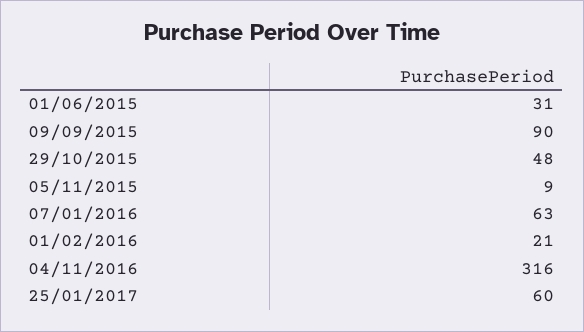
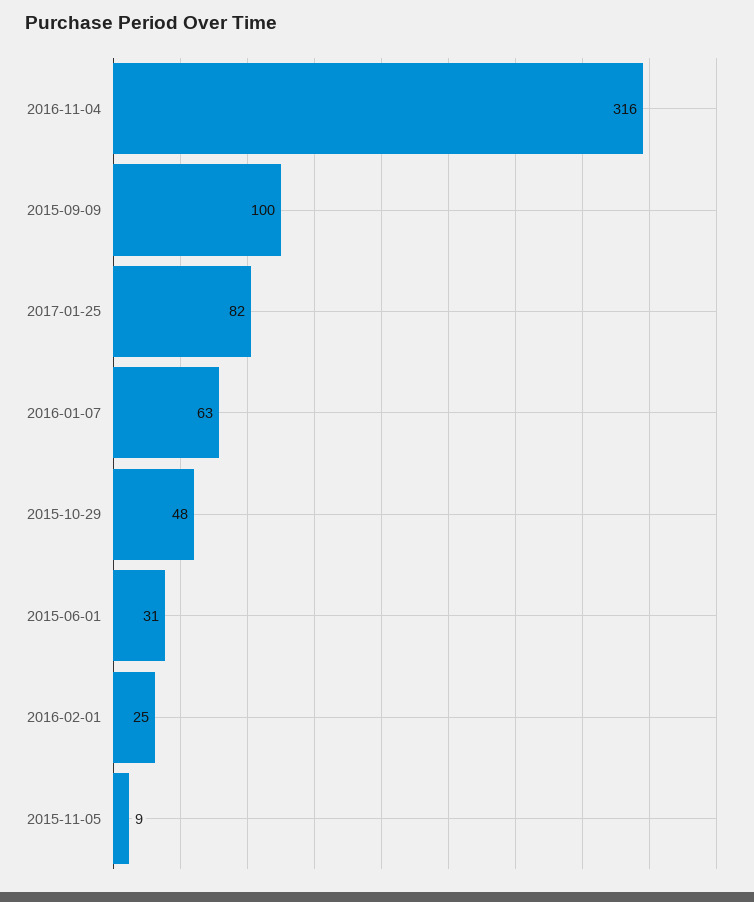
09/09/2015: 90 -> 100
01/02/2016: 21 -> 25
25/01/2017: 60 -> 82

